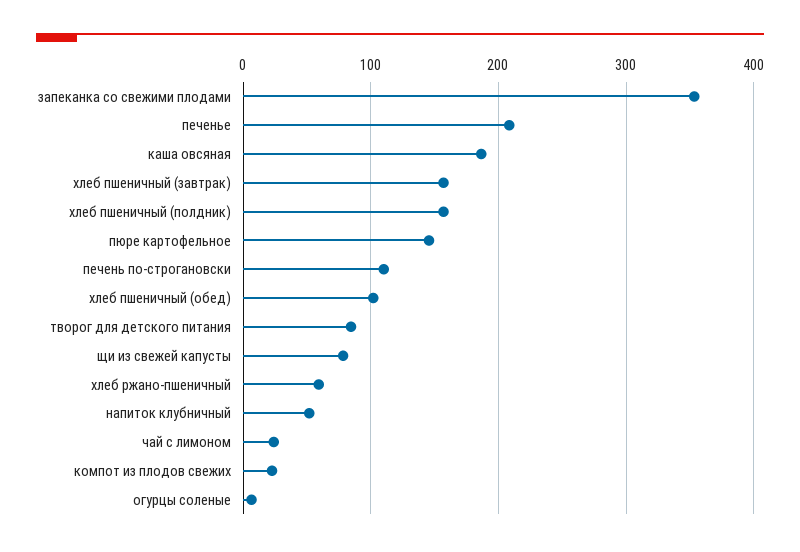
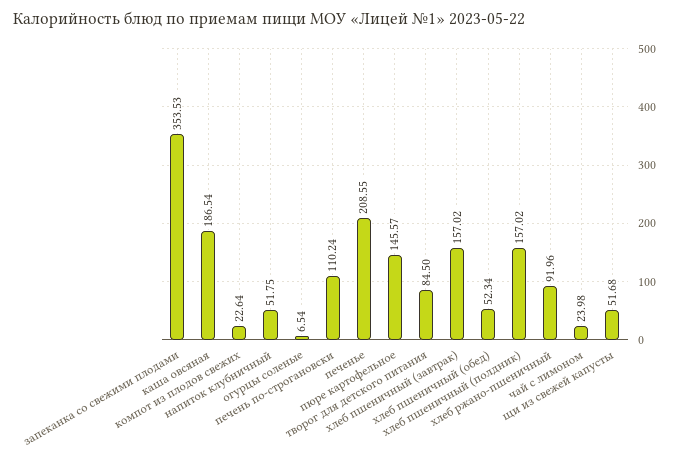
хлеб пшеничный (обед): 100 -> 52.34
щи из свежей капусты: 80 -> 51.68
хлеб ржано-пшеничный: 60 -> 91.96

